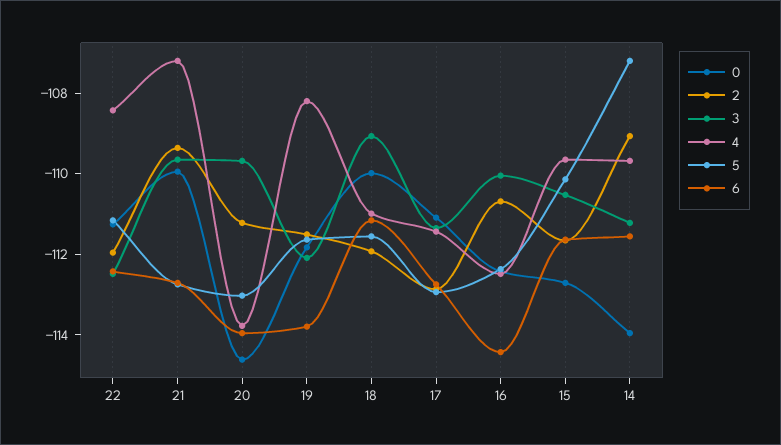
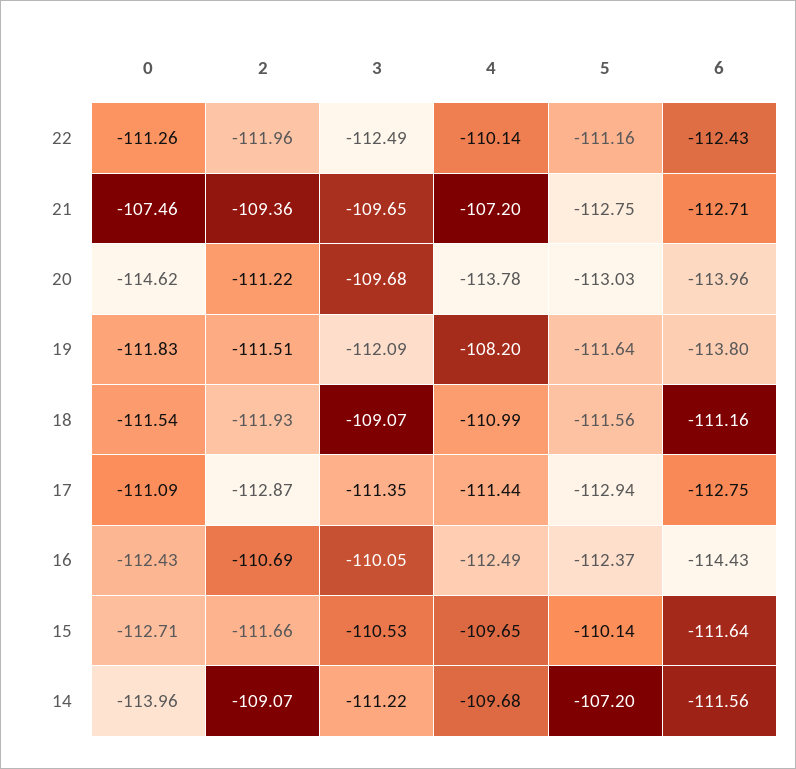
4, 22: -108.5 -> -110.14
0, 21: -110 -> -107.46
0, 18: -110 -> -111.54

